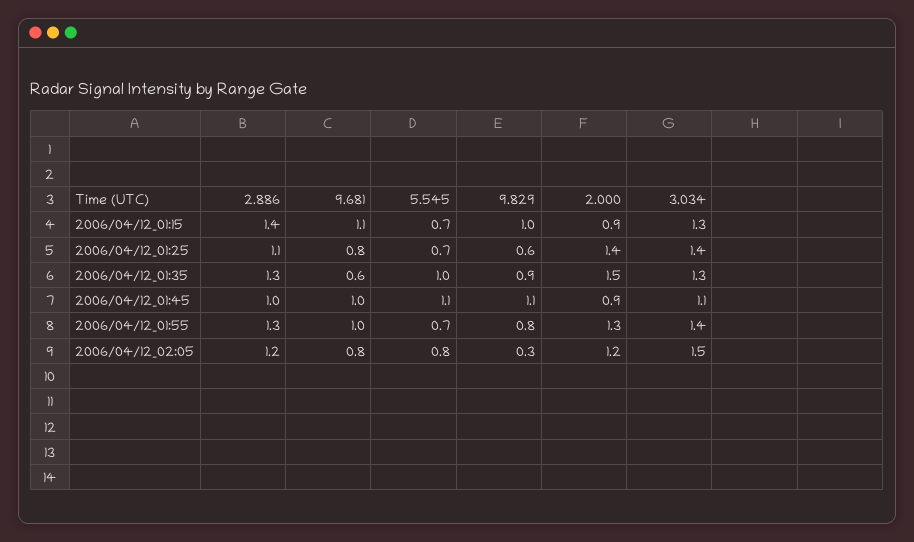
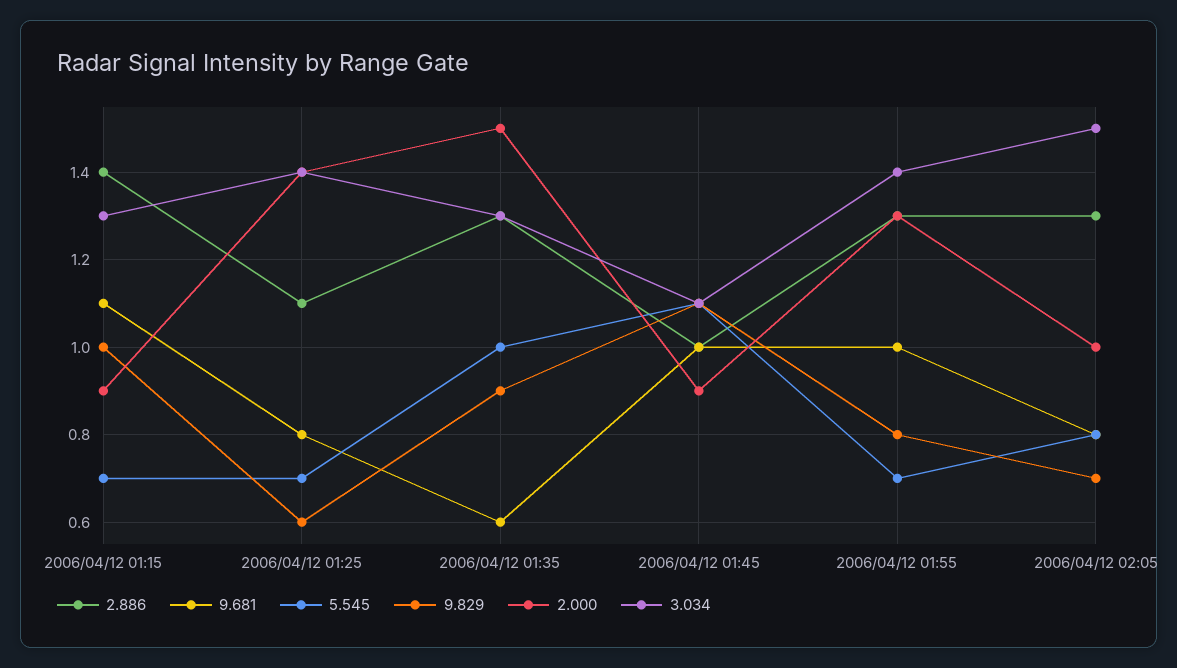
2.886, 2006/04/12_02:05: 1.2 -> 1.3
9.829, 2006/04/12_02:05: 0.3 -> 0.7
2.000, 2006/04/12_02:05: 1.2 -> 1

